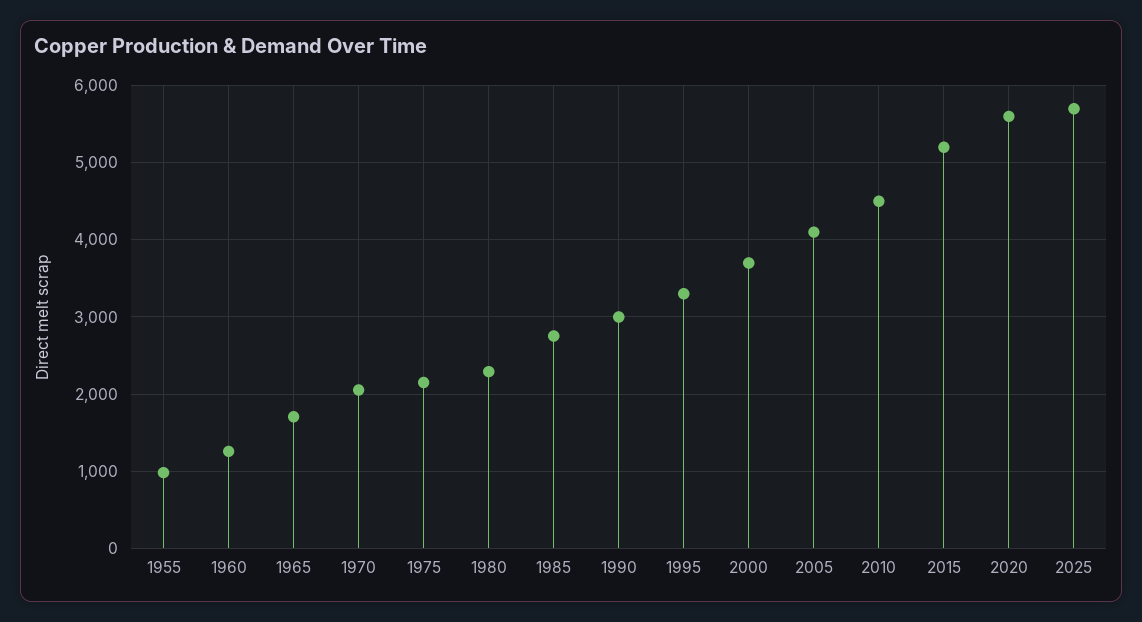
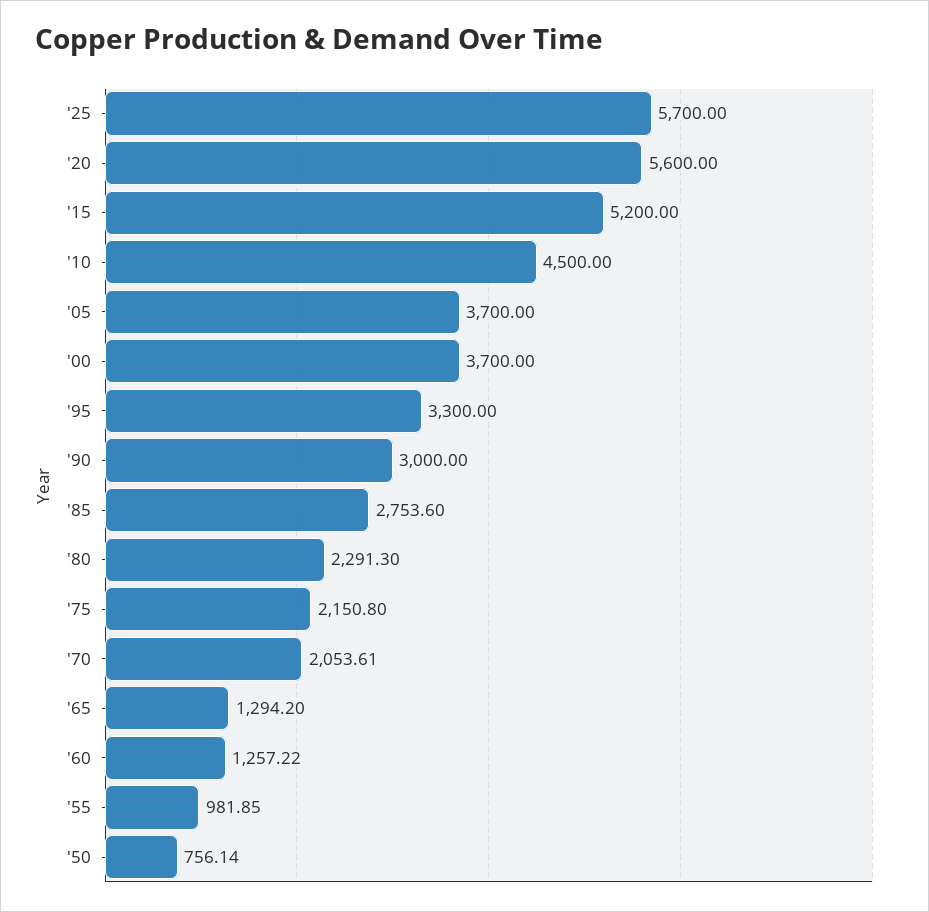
1965: 1700 -> 1294.2
2005: 4100 -> 3700
'50: none -> 756.14

